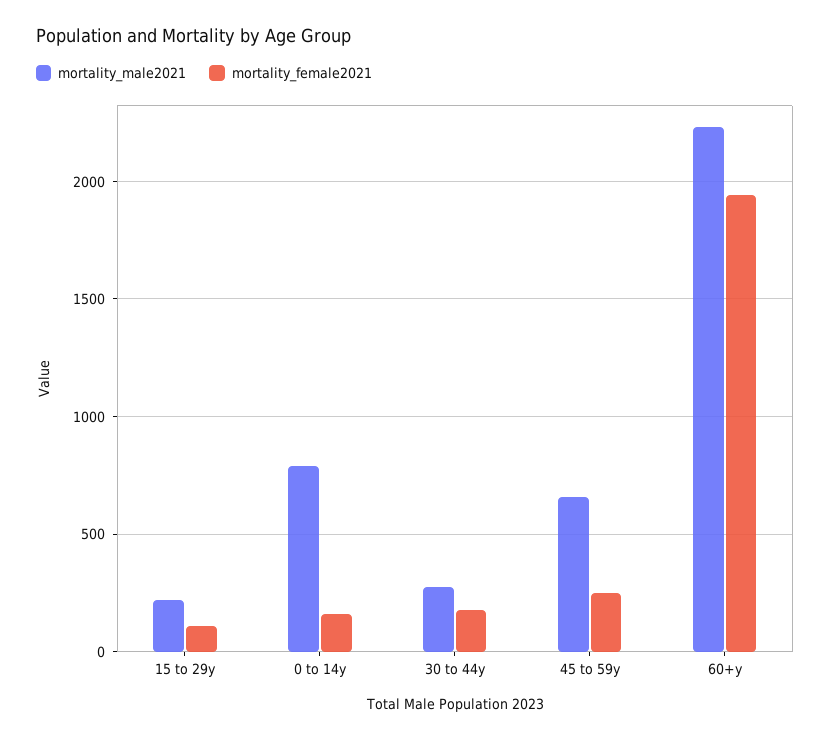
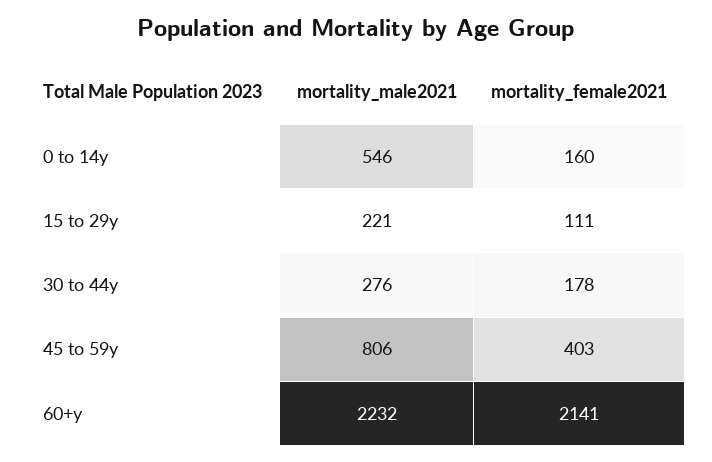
mortality_male2021, 0 to 14y: 800 -> 546
mortality_male2021, 45 to 59y: 650 -> 806
mortality_female2021, 45 to 59y: 250 -> 403
mortality_female2021, 60+y: 1950 -> 2141

